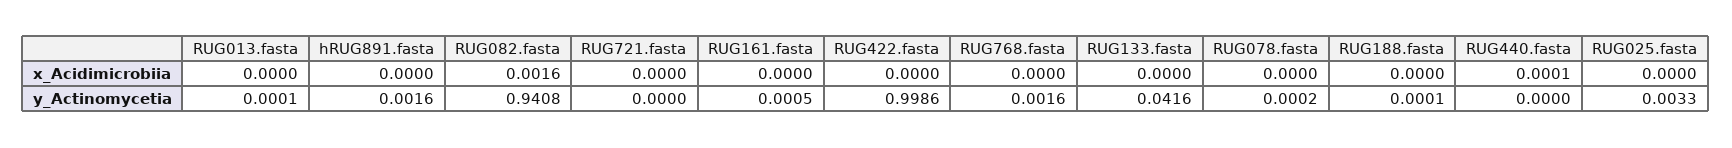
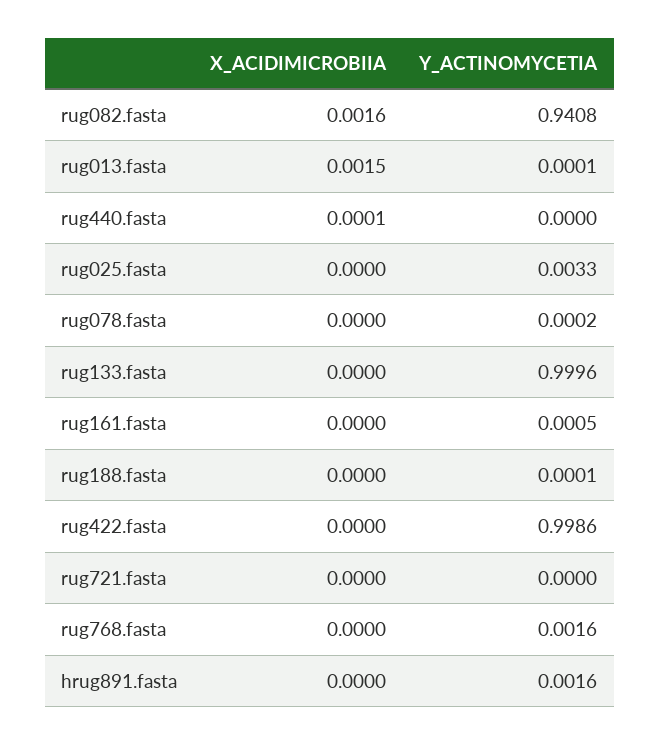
RUG013.fasta, x_Acidimicrobiia: 0 -> 0.0015
RUG133.fasta, y_Actinomycetia: 0.0416 -> 0.9996

